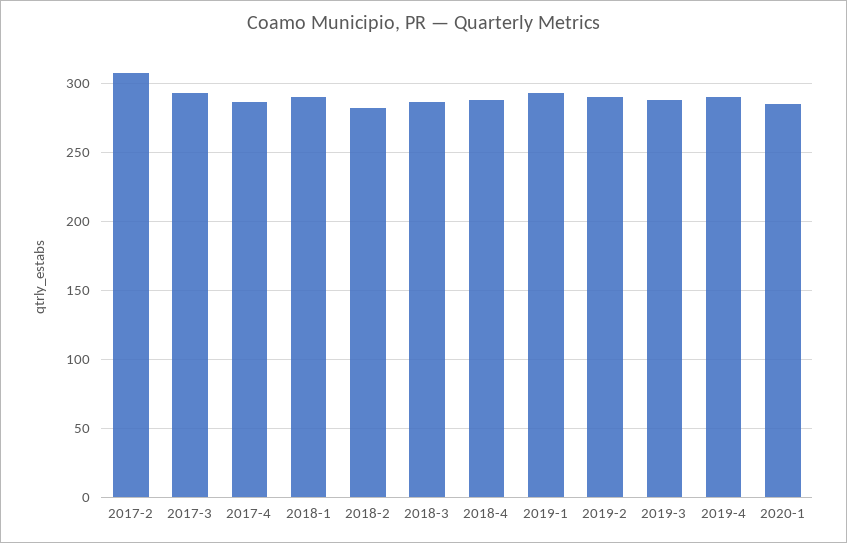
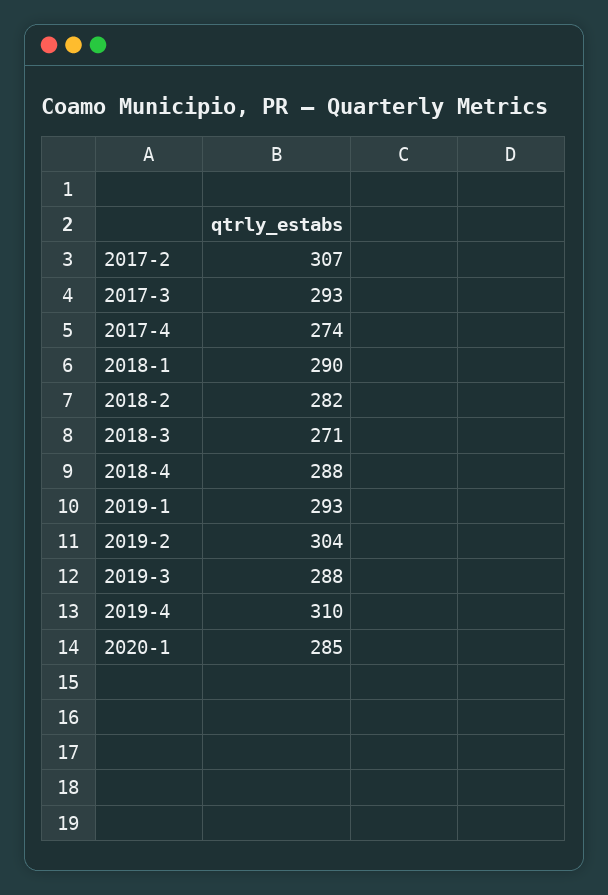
2017-4: 285 -> 274
2018-3: 285 -> 271
2019-2: 290 -> 304
2019-4: 290 -> 310

